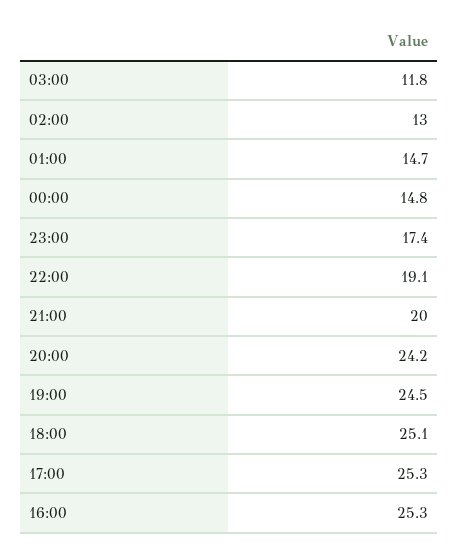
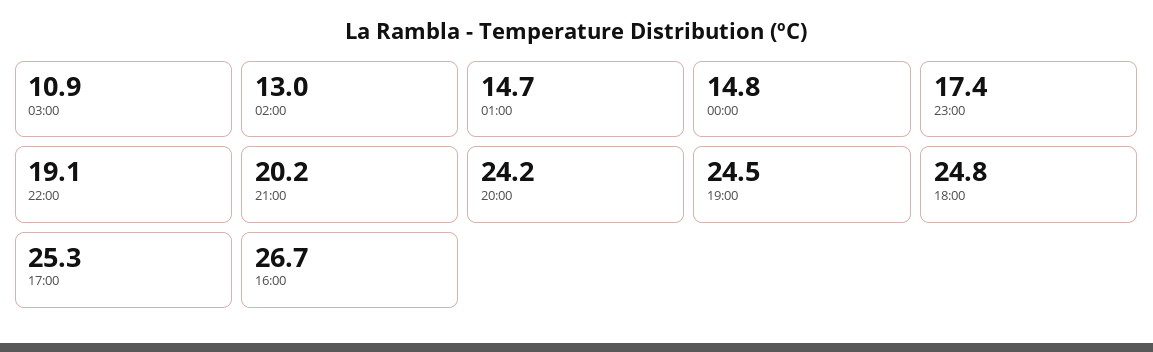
03:00: 11.8 -> 10.9
21:00: 20 -> 20.2
18:00: 25.1 -> 24.8
16:00: 25.3 -> 26.7

